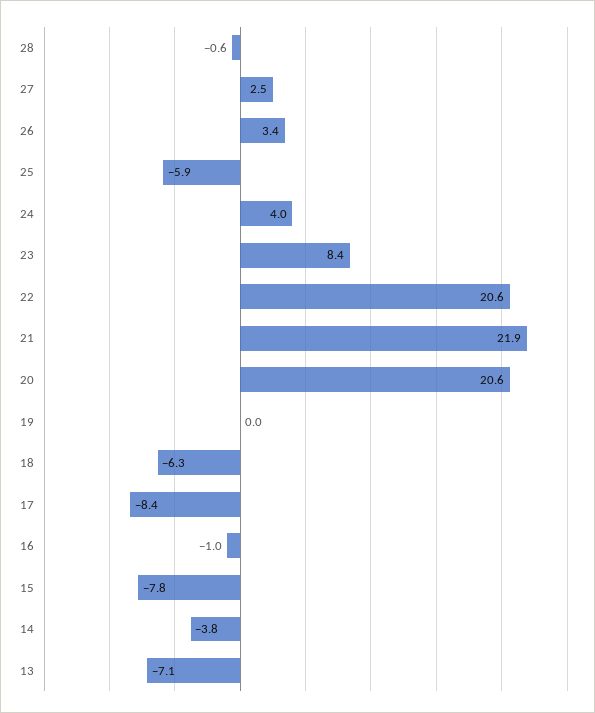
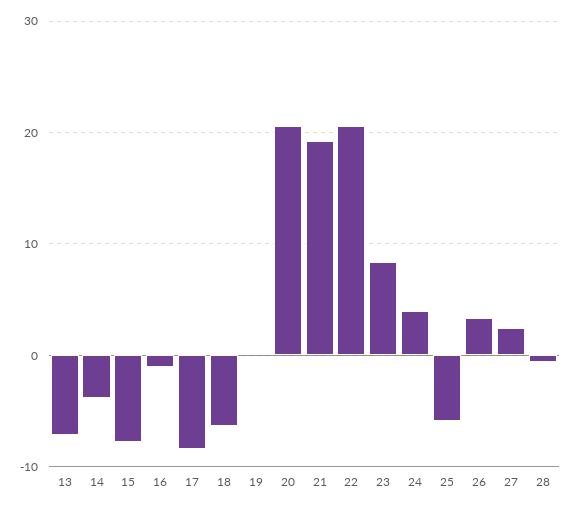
21: 21.9 -> 19

